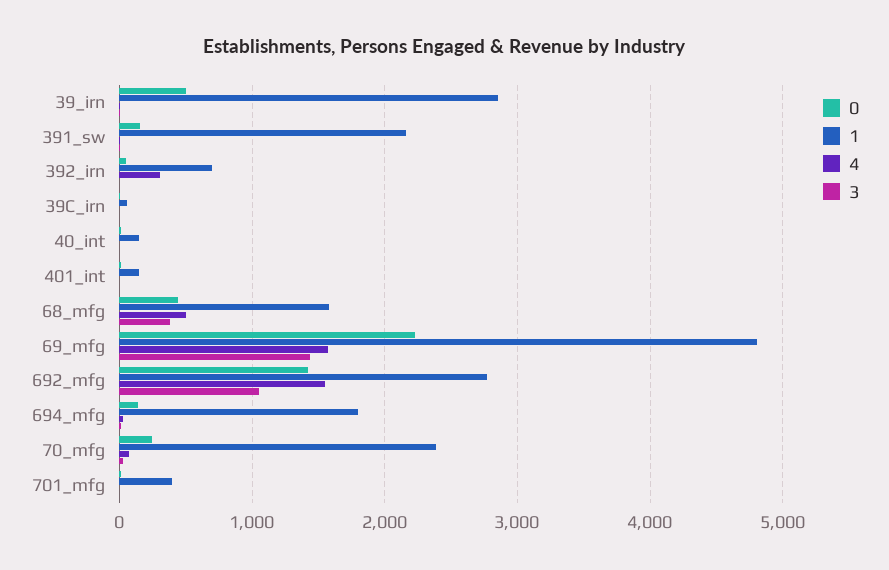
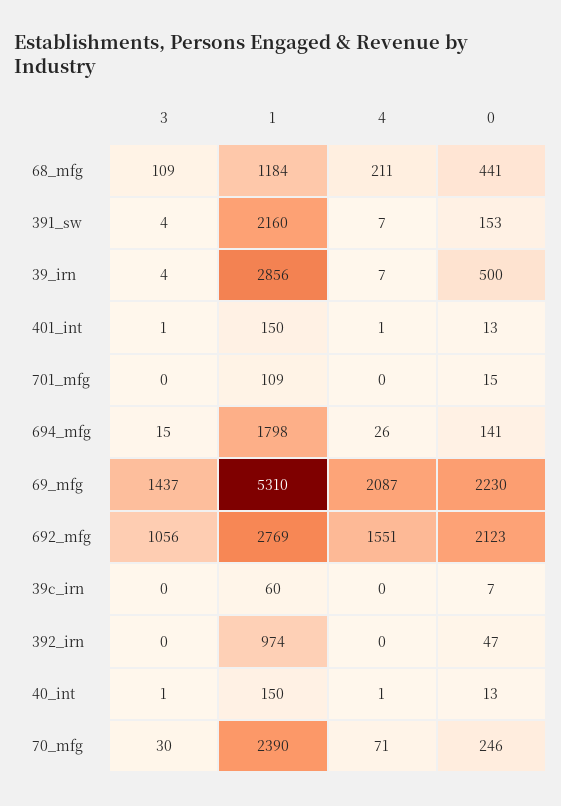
1, 392_irn: 700 -> 974
4, 392_irn: 300 -> 0
1, 68_mfg: 1600 -> 1184
4, 68_mfg: 500 -> 211
3, 68_mfg: 400 -> 109
1, 69_mfg: 4800 -> 5310
4, 69_mfg: 1600 -> 2087
0, 692_mfg: 1400 -> 2123
1, 701_mfg: 400 -> 109

